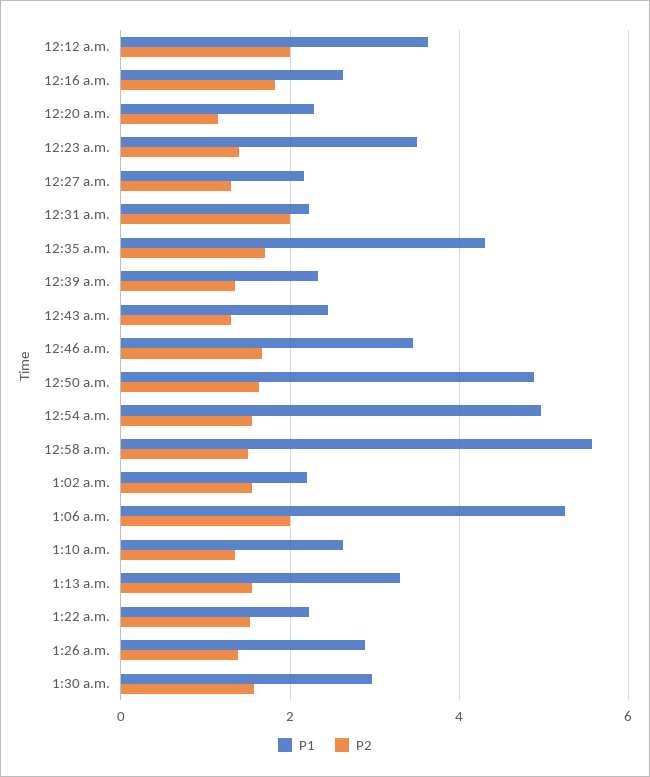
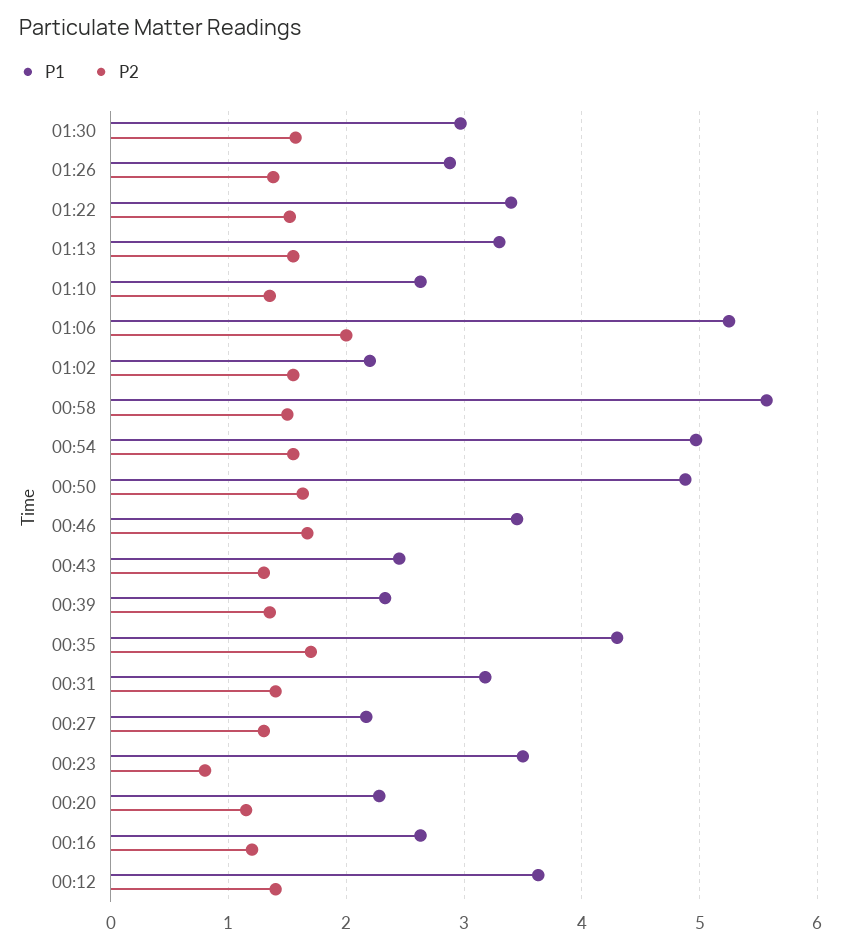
P2, 12:12 a.m.: 2 -> 1.4
P2, 12:16 a.m.: 1.8 -> 1.2
P2, 12:23 a.m.: 1.4 -> 0.8
P1, 12:31 a.m.: 2.2 -> 3.2
P2, 12:31 a.m.: 2 -> 1.4
P1, 1:22 a.m.: 2.2 -> 3.4

